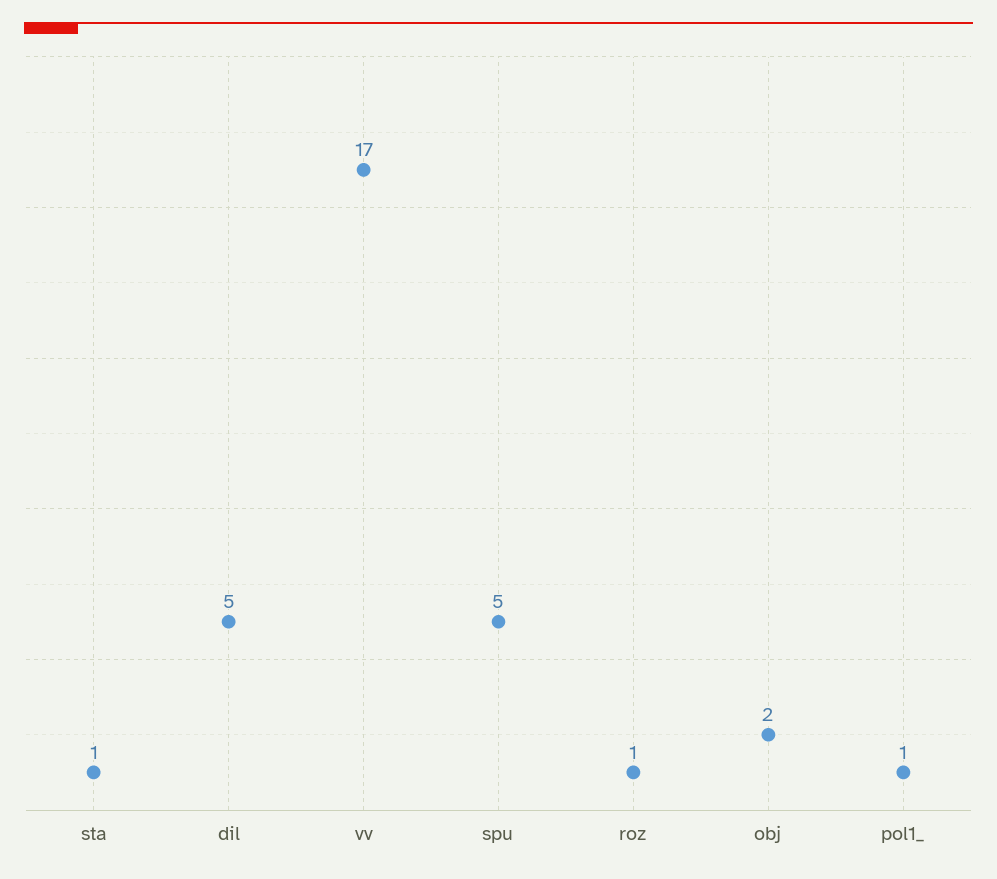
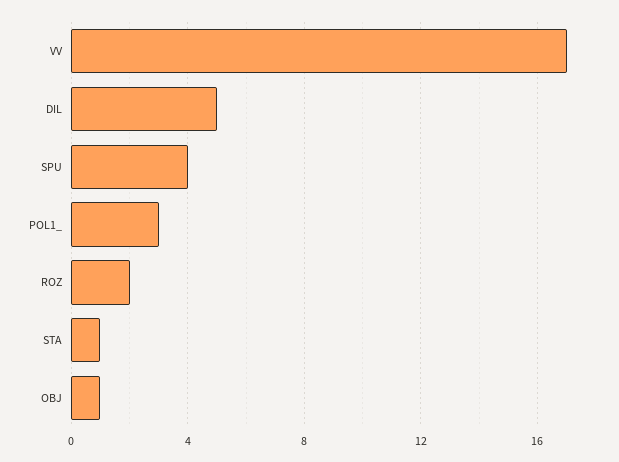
spu: 5 -> 4
roz: 1 -> 2
obj: 2 -> 1
pol1_: 1 -> 3

